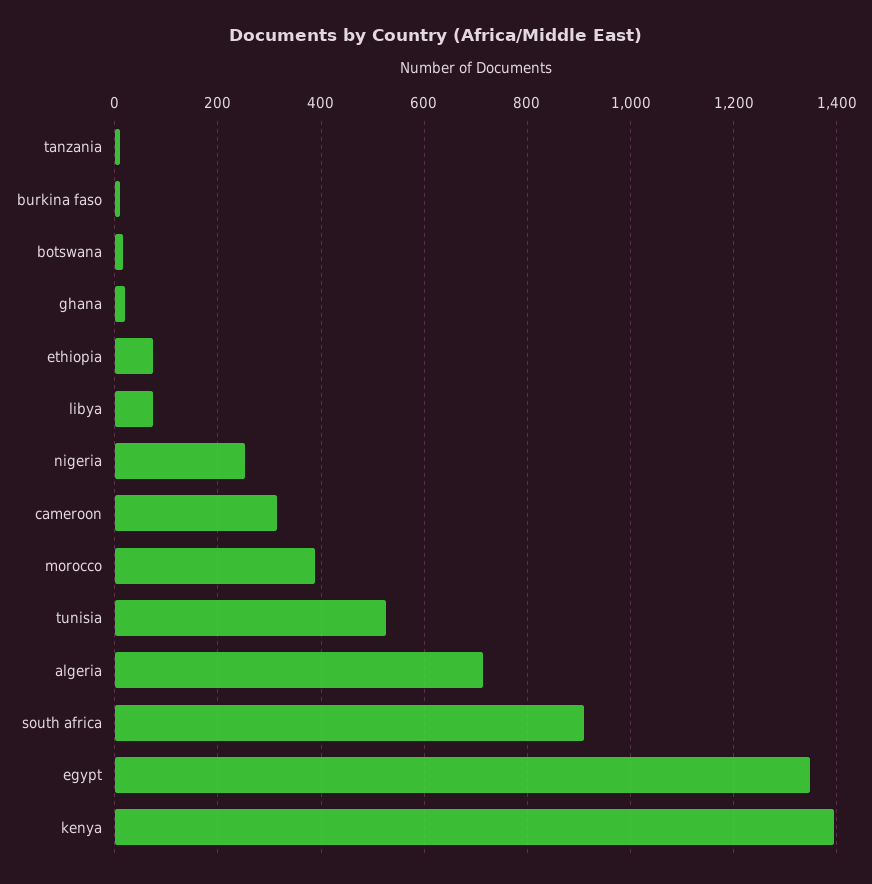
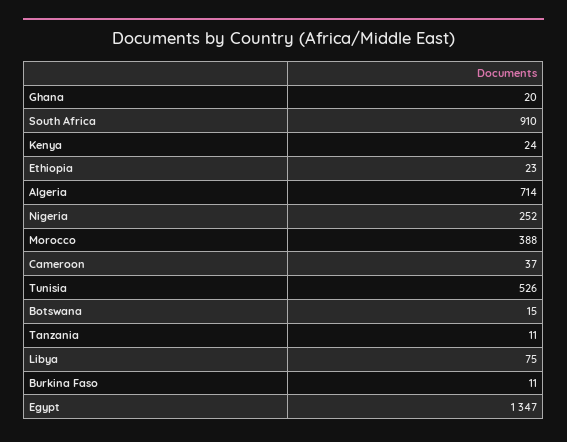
ethiopia: 80 -> 23
cameroon: 320 -> 37
kenya: 1400 -> 24

